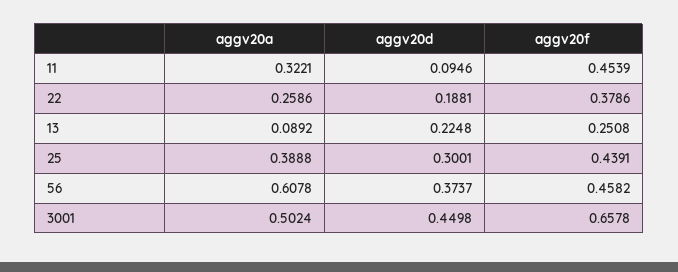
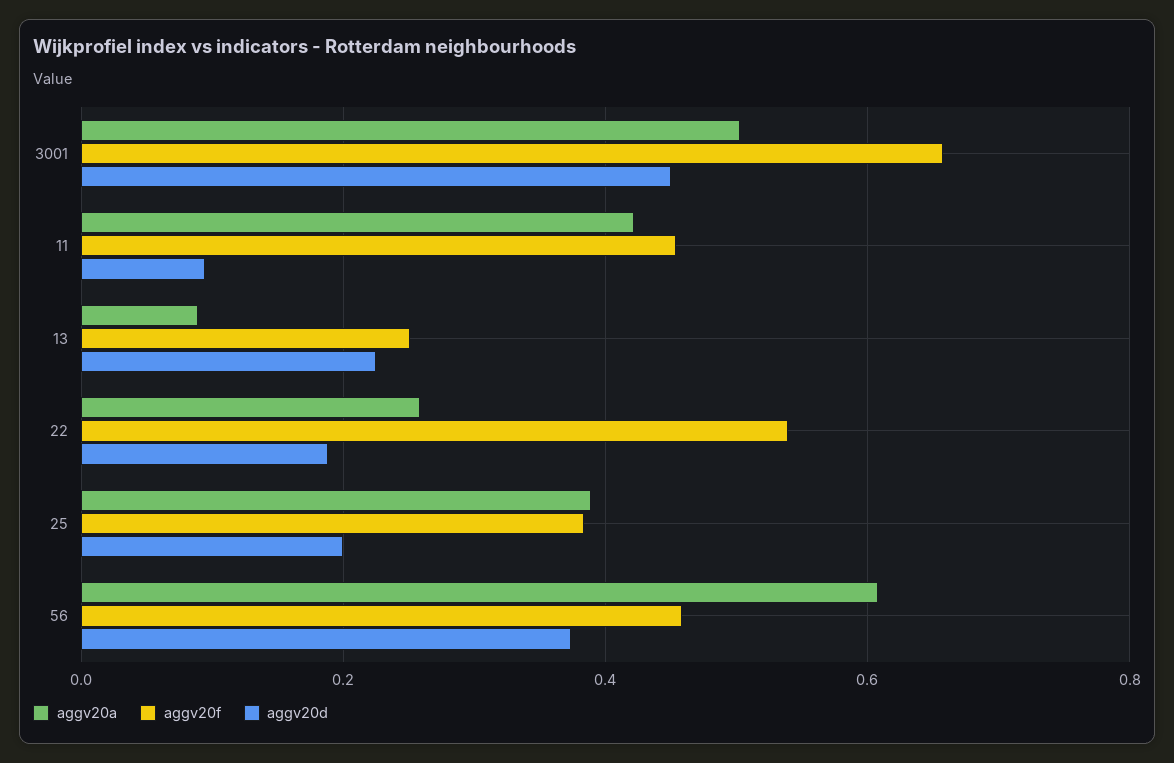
aggv20a, 11: 0.3221 -> 0.42
aggv20f, 22: 0.3786 -> 0.54
aggv20d, 25: 0.3001 -> 0.2
aggv20f, 25: 0.4391 -> 0.38

